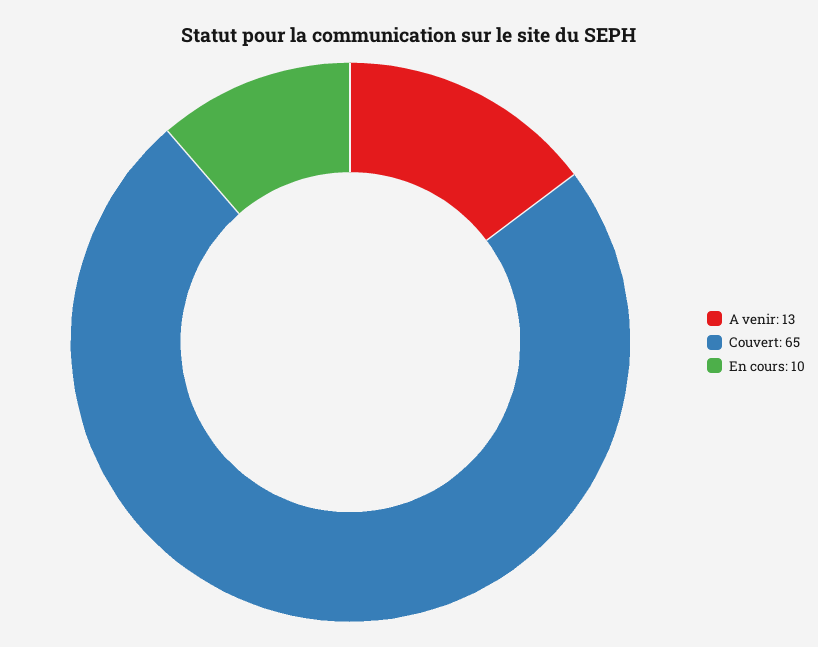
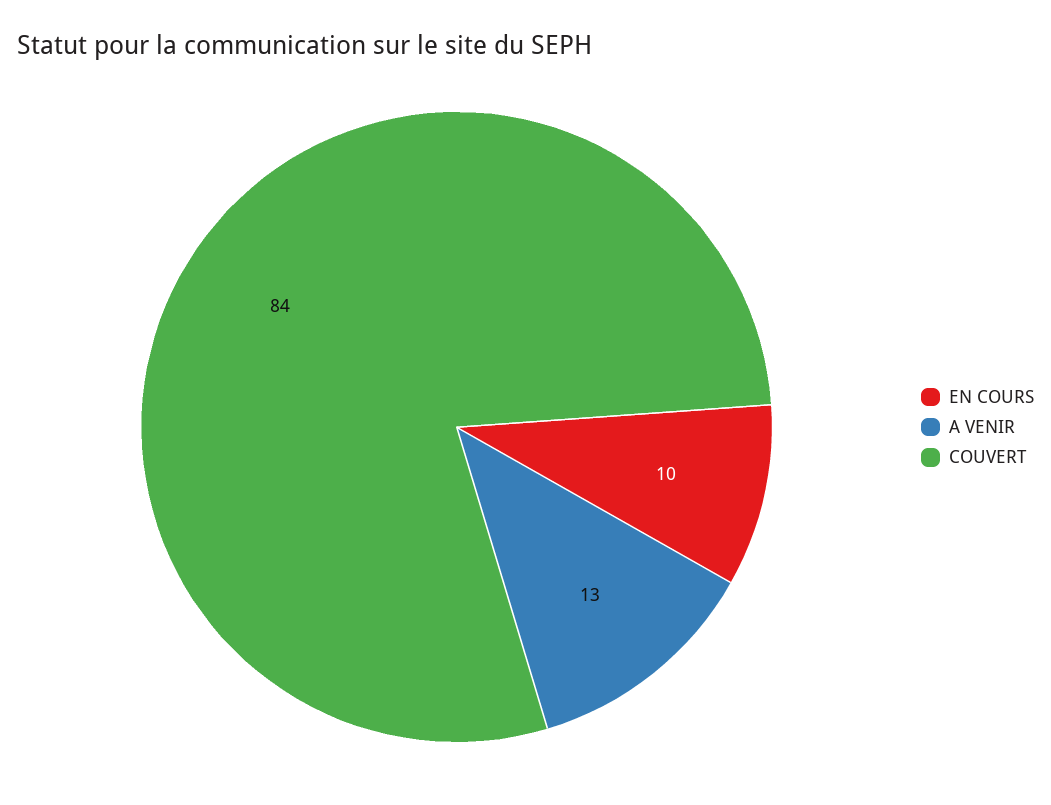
Couvert: 65 -> 84

